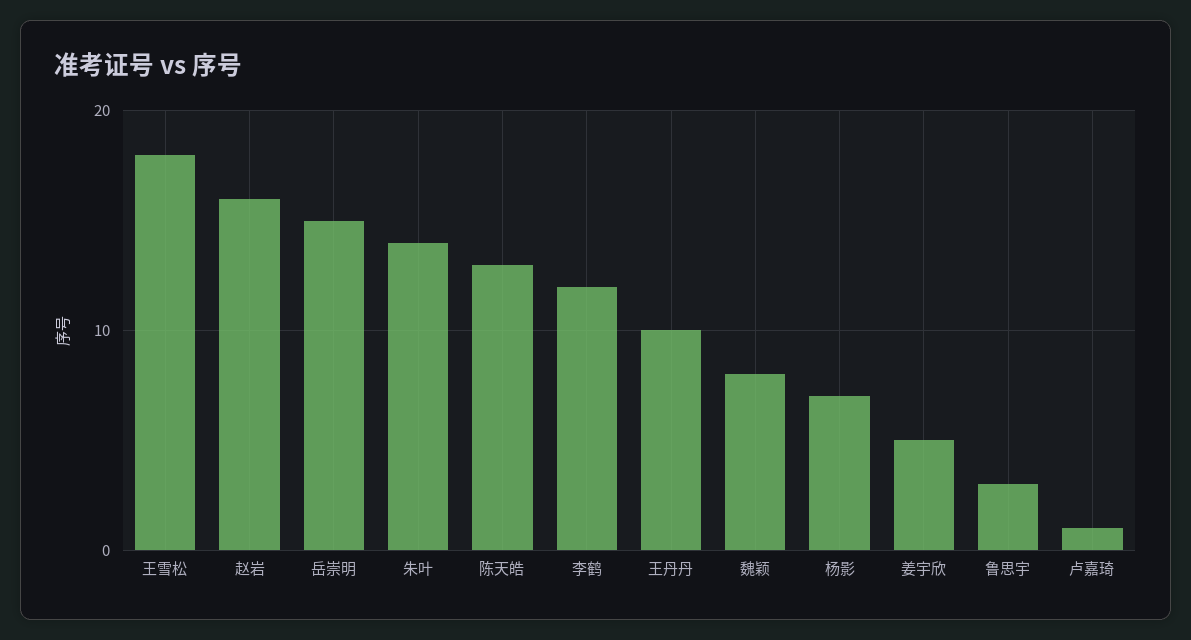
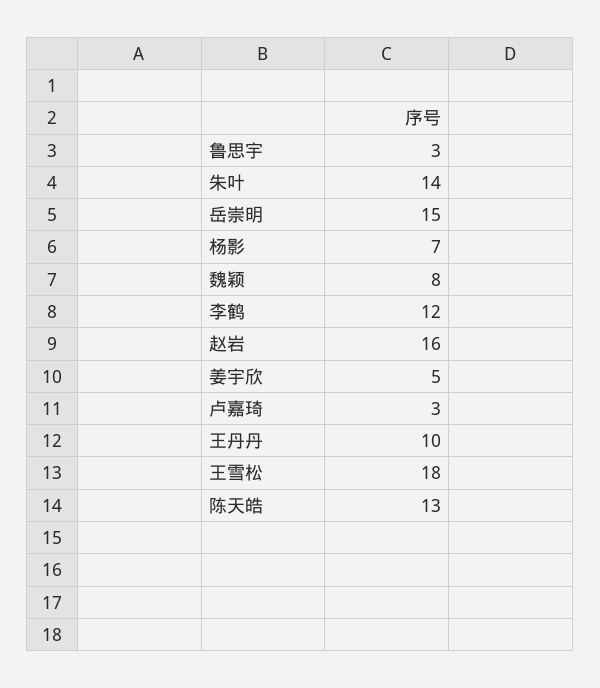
卢嘉琦: 1 -> 3

